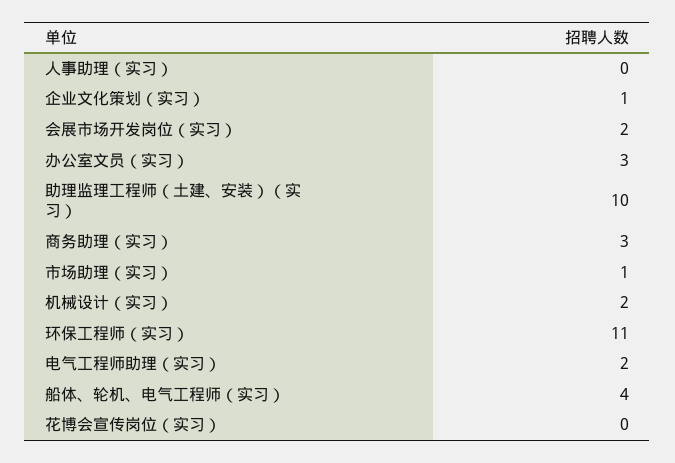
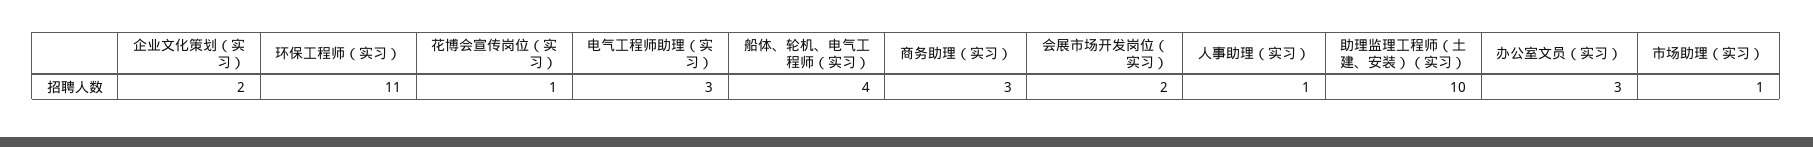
人事助理（实习）: 0 -> 1
企业文化策划（实习）: 1 -> 2
机械设计（实习）: 2 -> none
电气工程师助理（实习）: 2 -> 3
花博会宣传岗位（实习）: 0 -> 1

